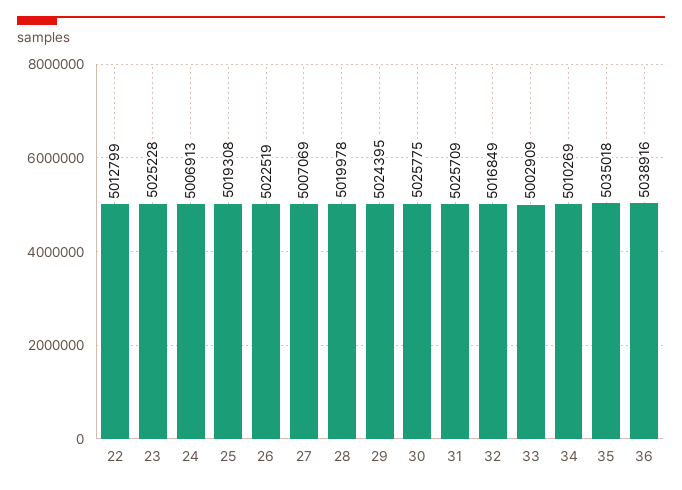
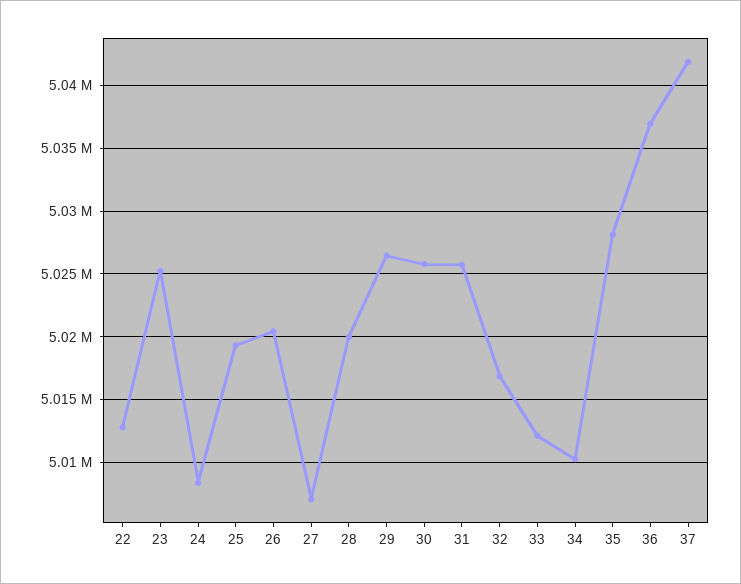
24: 5006913 -> 5008500
26: 5022519 -> 5020500
29: 5024395 -> 5026500
33: 5002909 -> 5012000
35: 5035018 -> 5028000
36: 5038916 -> 5037000
37: none -> 5042000

